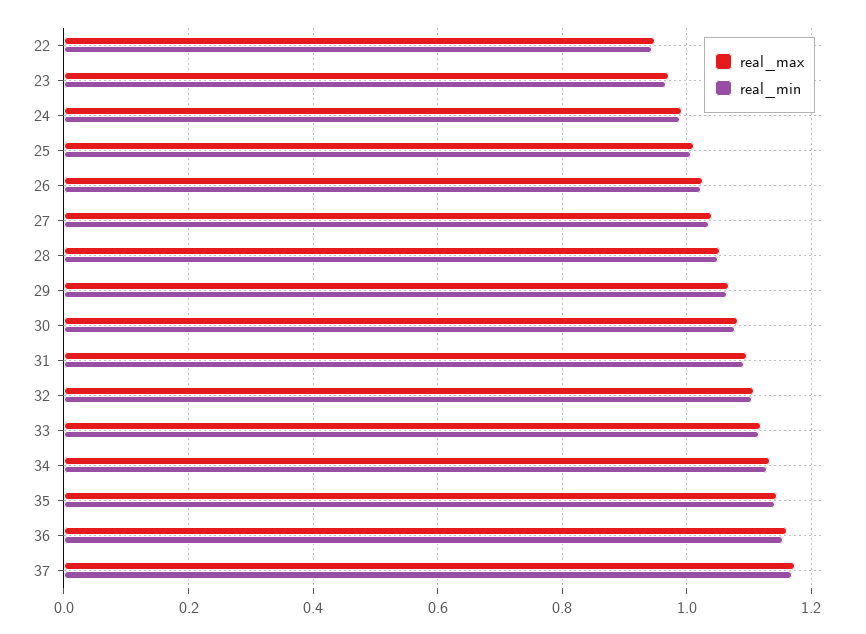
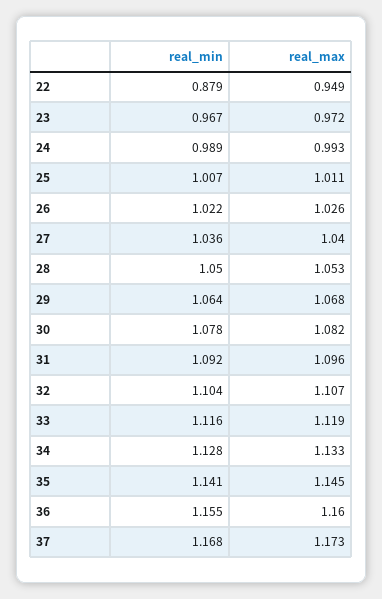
real_min, 22: 0.94 -> 0.879

